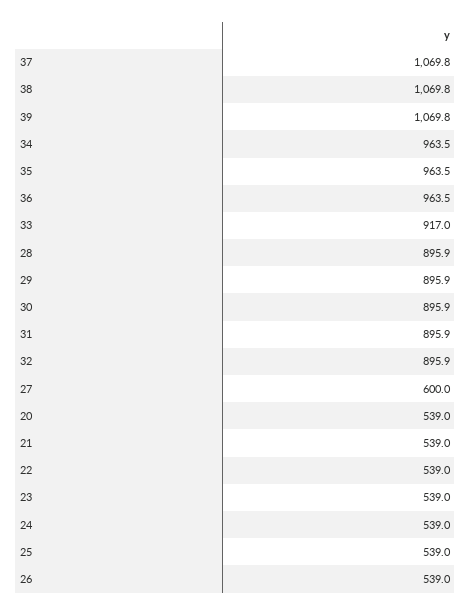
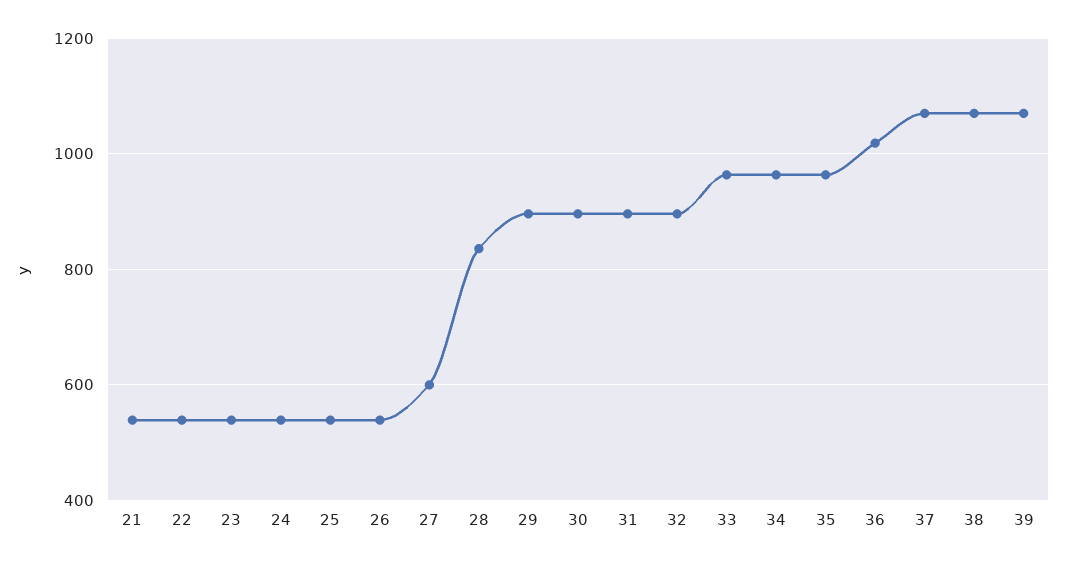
36: 963.5 -> 1020
33: 917 -> 960
28: 895.9 -> 840
20: 539 -> none

